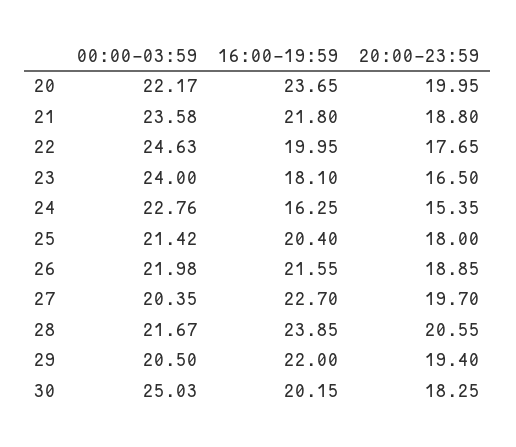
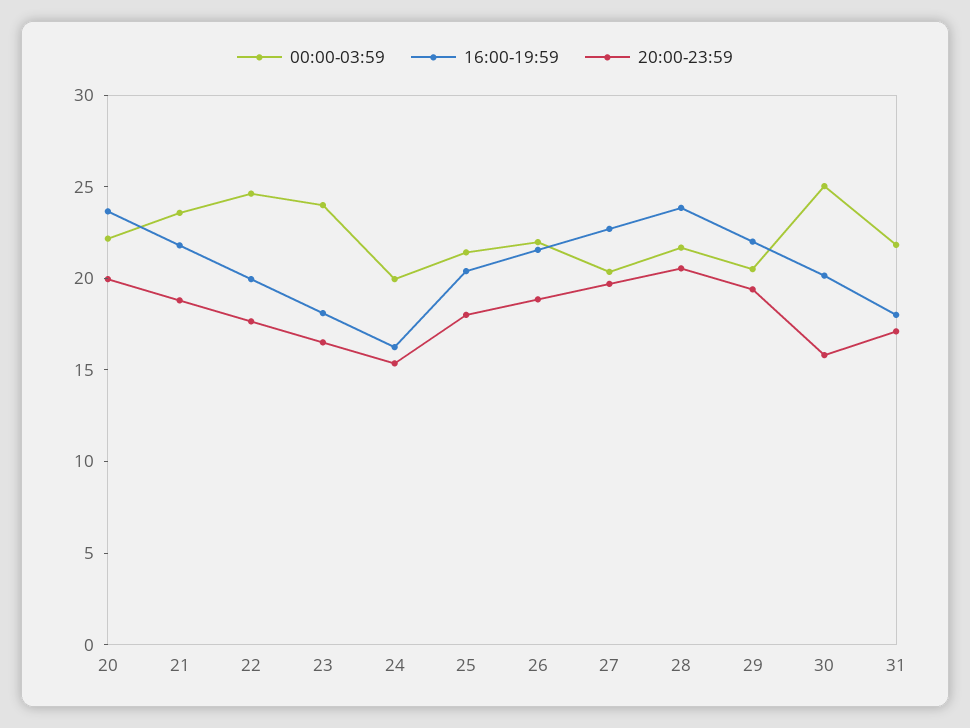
00:00-03:59, 24: 22.76 -> 20
20:00-23:59, 30: 18.25 -> 16
00:00-03:59, 31: none -> 22
16:00-19:59, 31: none -> 18
20:00-23:59, 31: none -> 17

